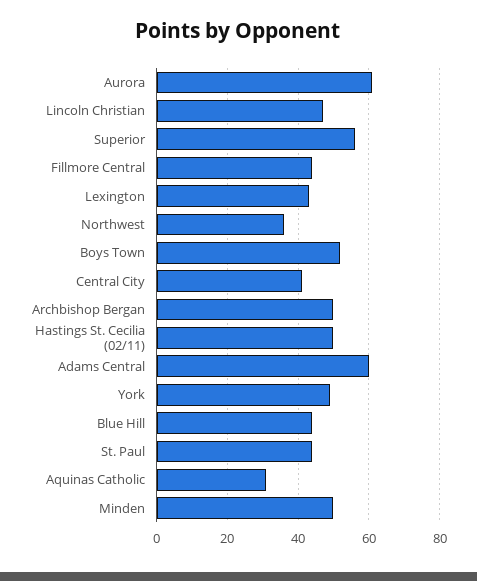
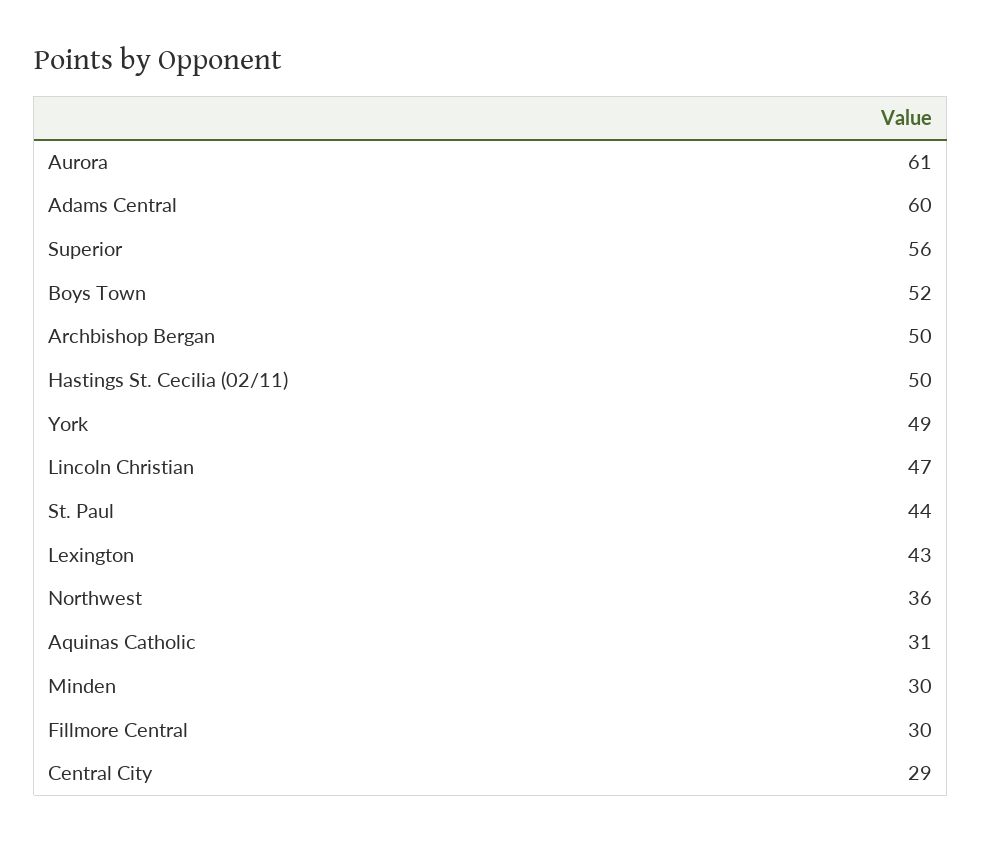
Fillmore Central: 45 -> 30
Central City: 40 -> 29
Blue Hill: 45 -> none
Minden: 50 -> 30

